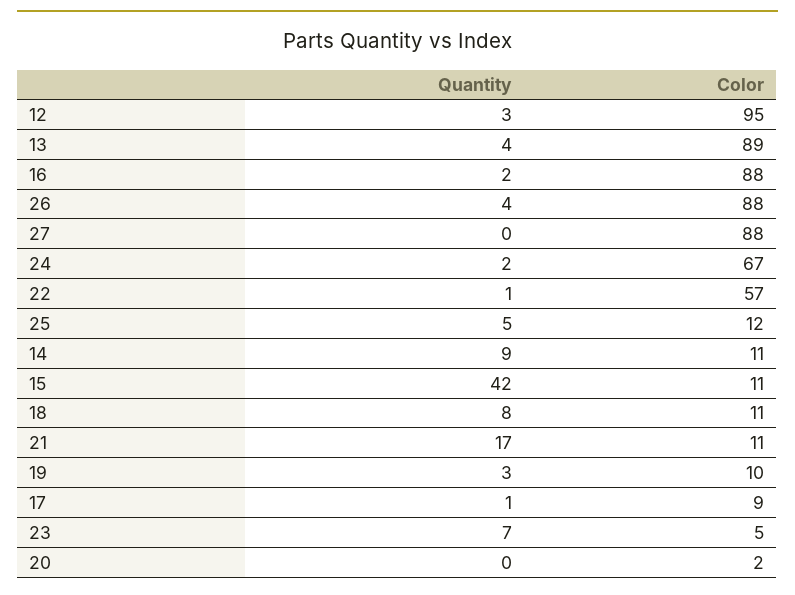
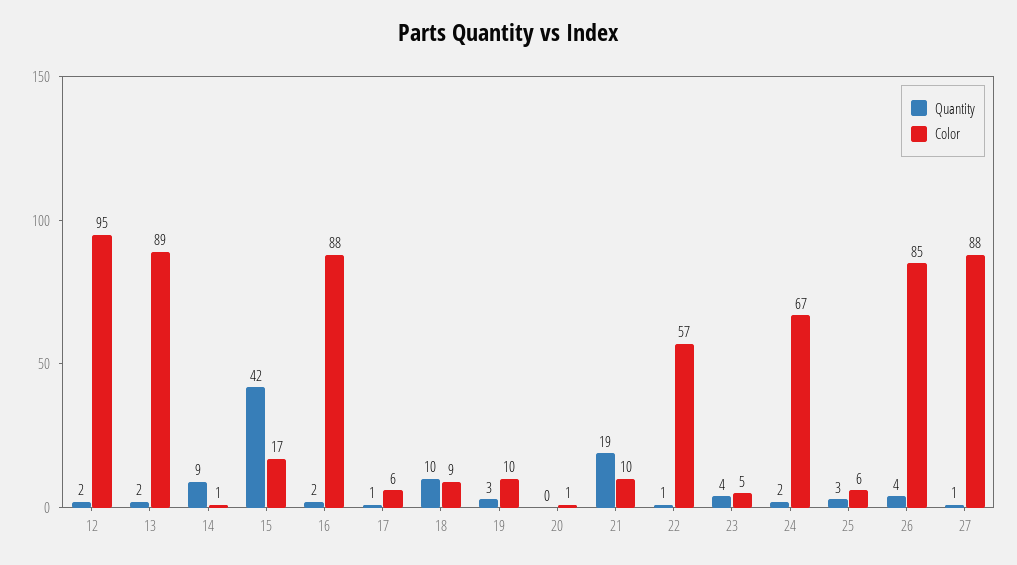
Quantity, 12: 3 -> 2
Quantity, 13: 4 -> 2
Color, 26: 88 -> 85
Quantity, 27: 0 -> 1
Quantity, 25: 5 -> 3
Color, 25: 12 -> 6
Color, 14: 11 -> 1
Color, 15: 11 -> 17
Quantity, 18: 8 -> 10
Color, 18: 11 -> 9
Quantity, 21: 17 -> 19
Color, 21: 11 -> 10
Color, 17: 9 -> 6
Quantity, 23: 7 -> 4
Color, 20: 2 -> 1

